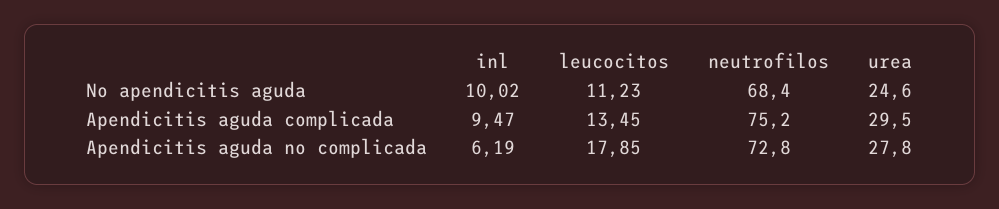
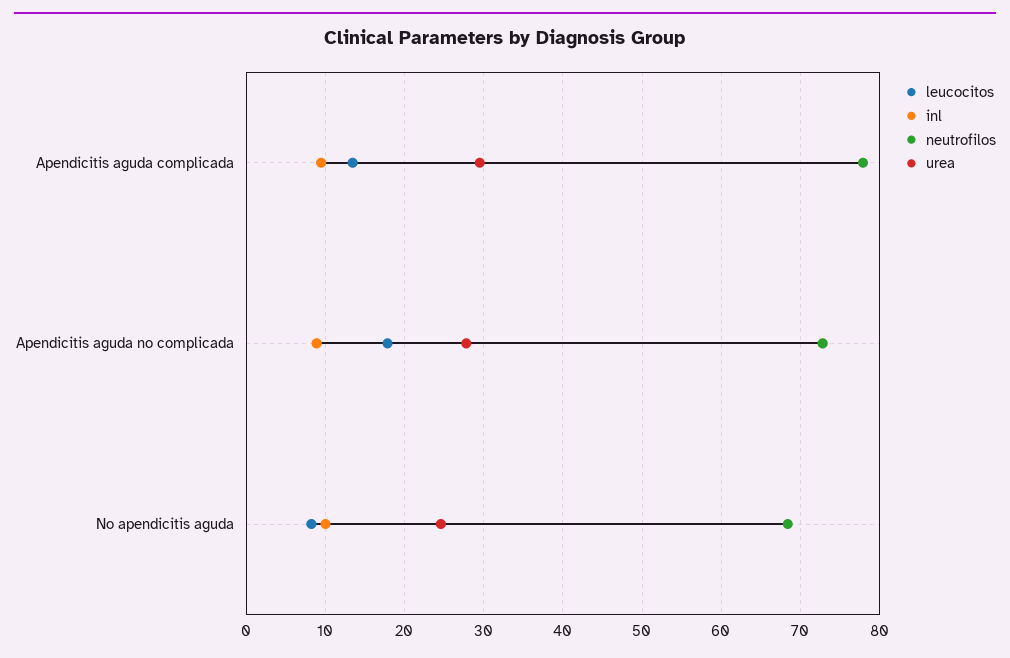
leucocitos, No apendicitis aguda: 11.23 -> 8
neutrofilos, Apendicitis aguda complicada: 75.2 -> 78
inl, Apendicitis aguda no complicada: 6.19 -> 9

